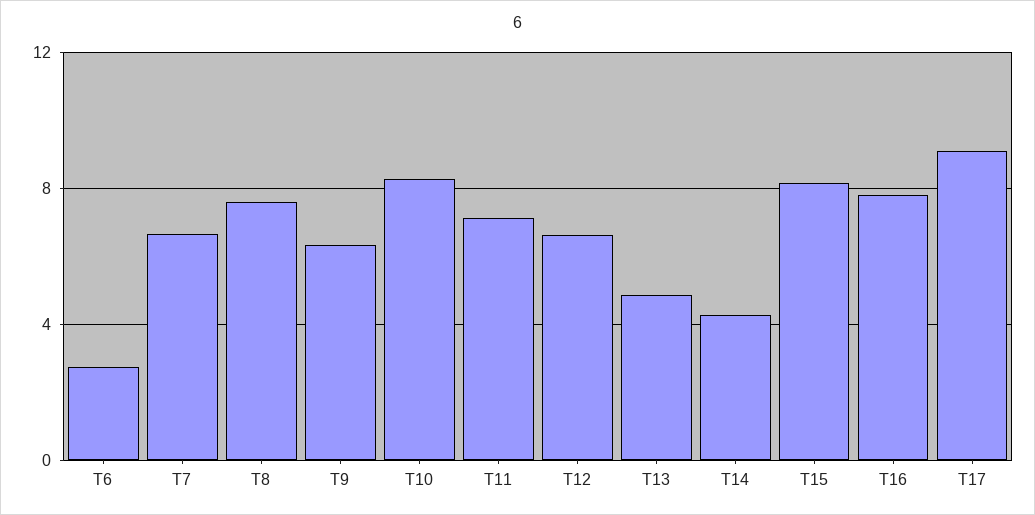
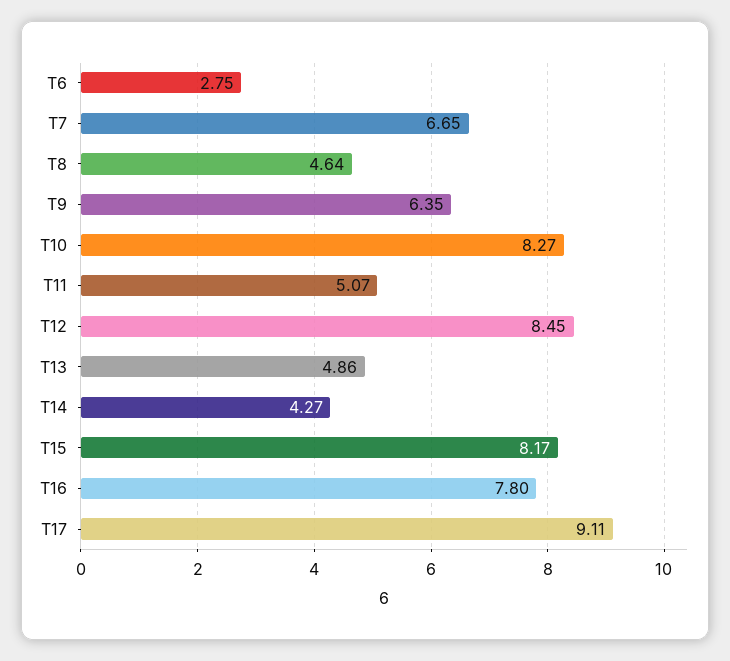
T8: 7.5 -> 4.64
T11: 7 -> 5.07
T12: 6.5 -> 8.45

